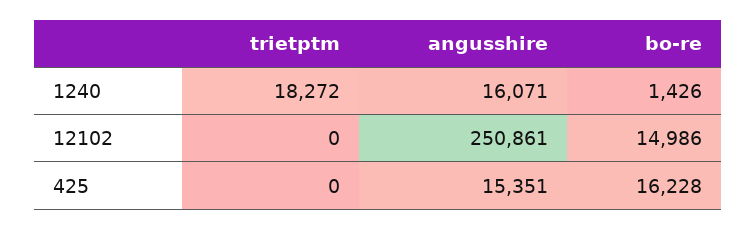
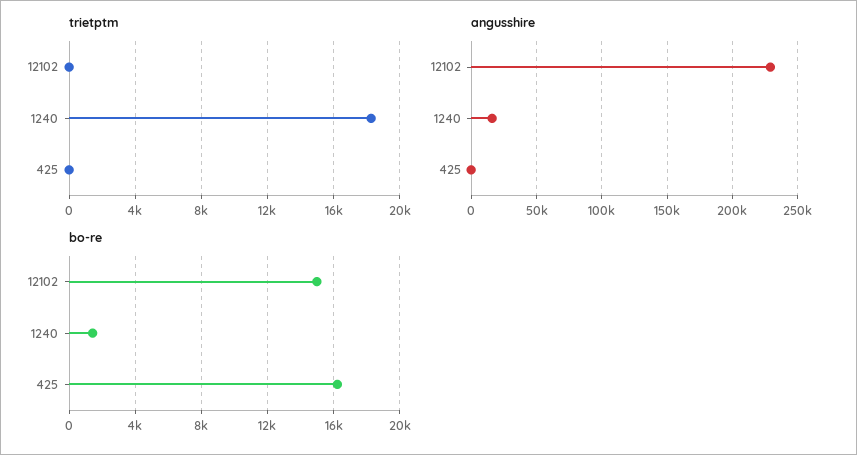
angusshire, 12102: 250861 -> 230000
angusshire, 425: 15351 -> 0

